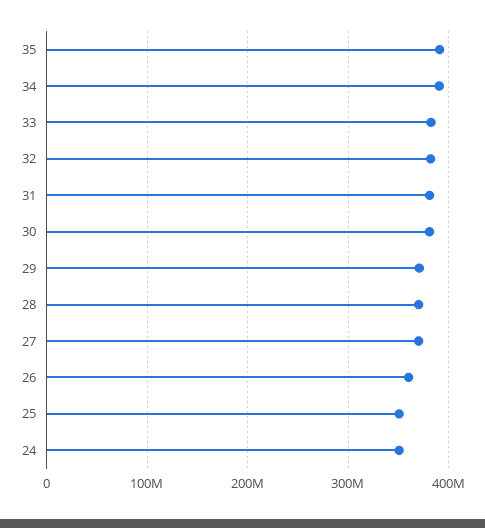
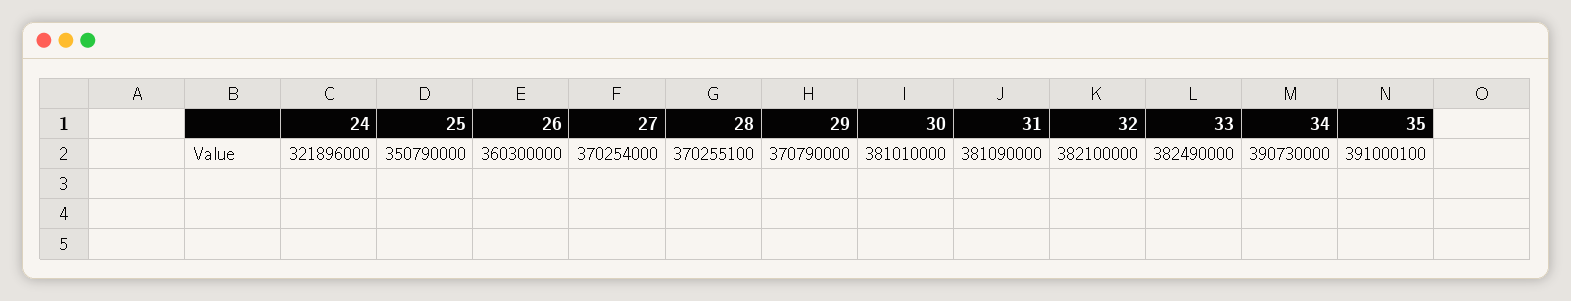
24: 350000000 -> 321896000

